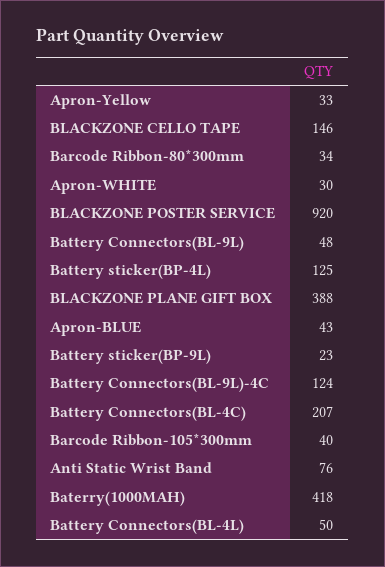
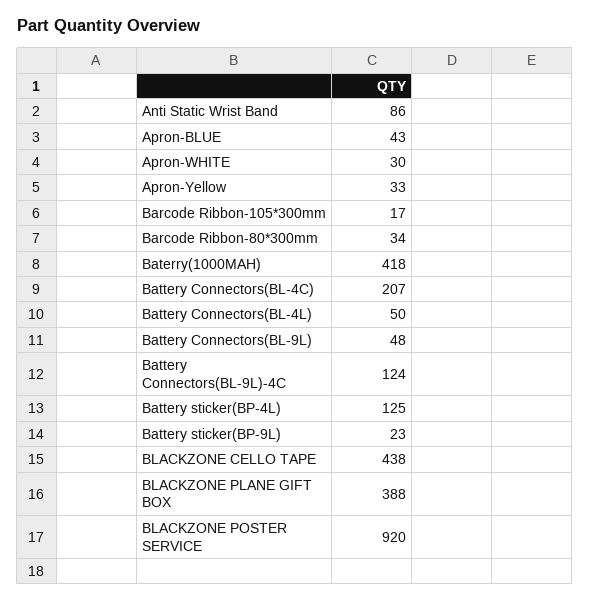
BLACKZONE CELLO TAPE: 146 -> 438
Barcode Ribbon-105*300mm: 40 -> 17
Anti Static Wrist Band: 76 -> 86

